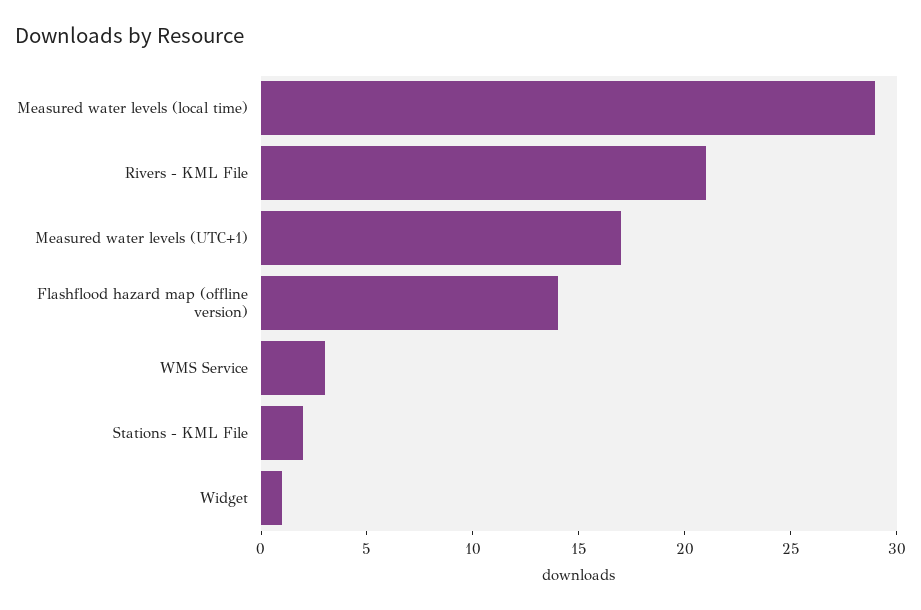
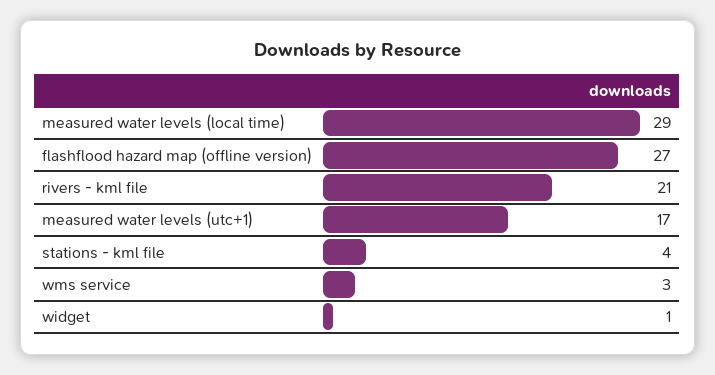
Flashflood hazard map (offline version): 14 -> 27
Stations - KML File: 2 -> 4

